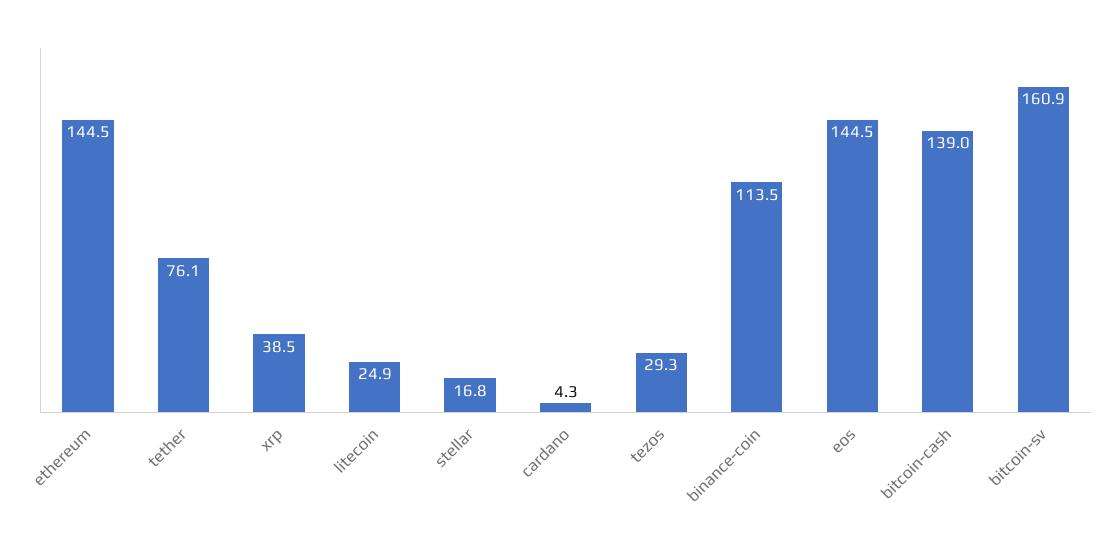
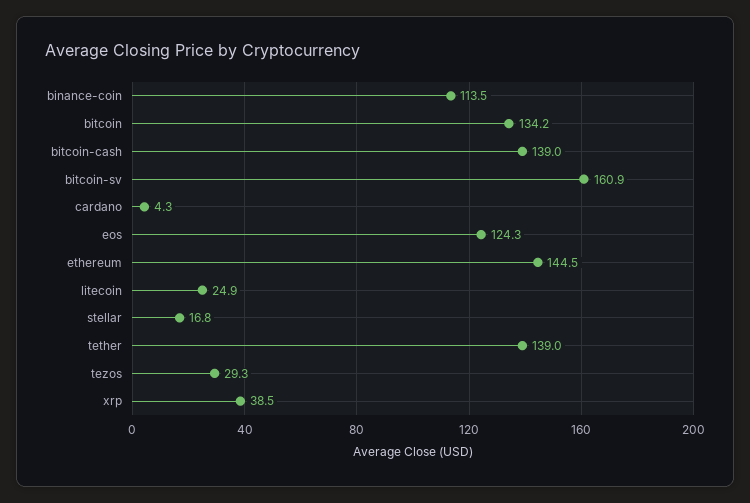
tether: 76.1 -> 139
eos: 144.5 -> 124.3
bitcoin: none -> 134.2

